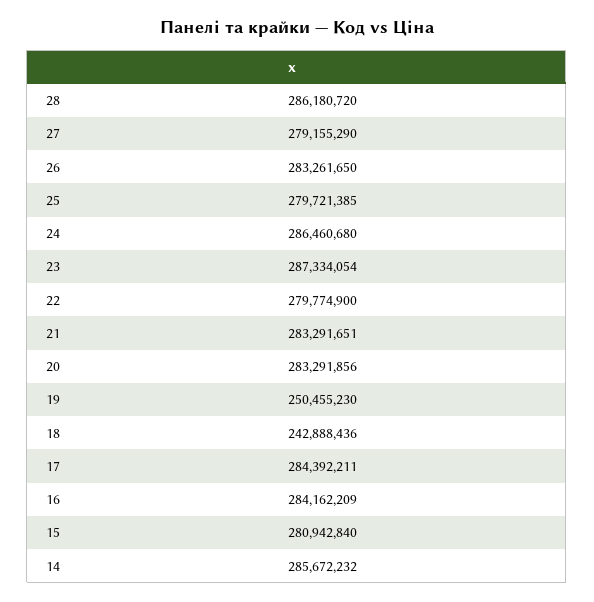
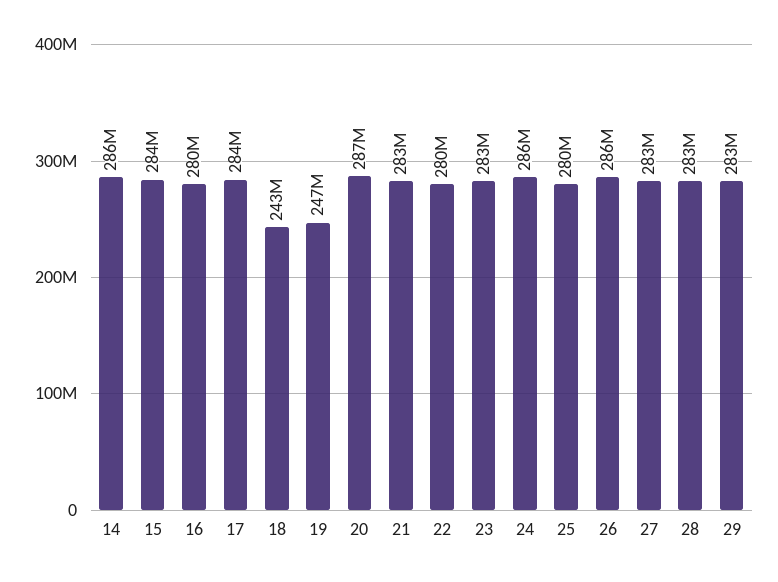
28: 286180720 -> 283000000
27: 279155290 -> 283000000
26: 283261650 -> 286000000
23: 287334054 -> 283000000
20: 283291856 -> 287000000
19: 250455230 -> 247000000
16: 284162209 -> 280000000
15: 280942840 -> 284000000
29: none -> 283000000

